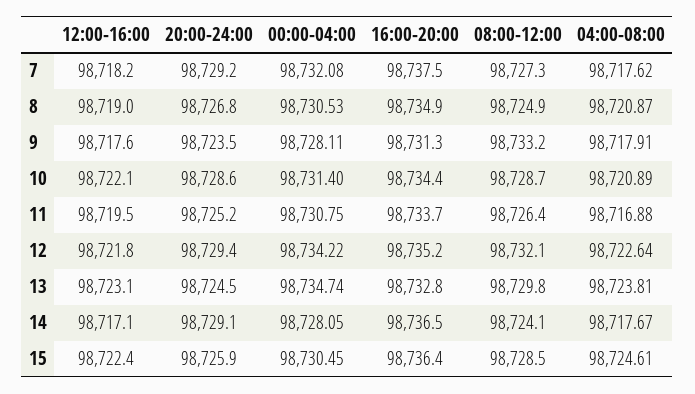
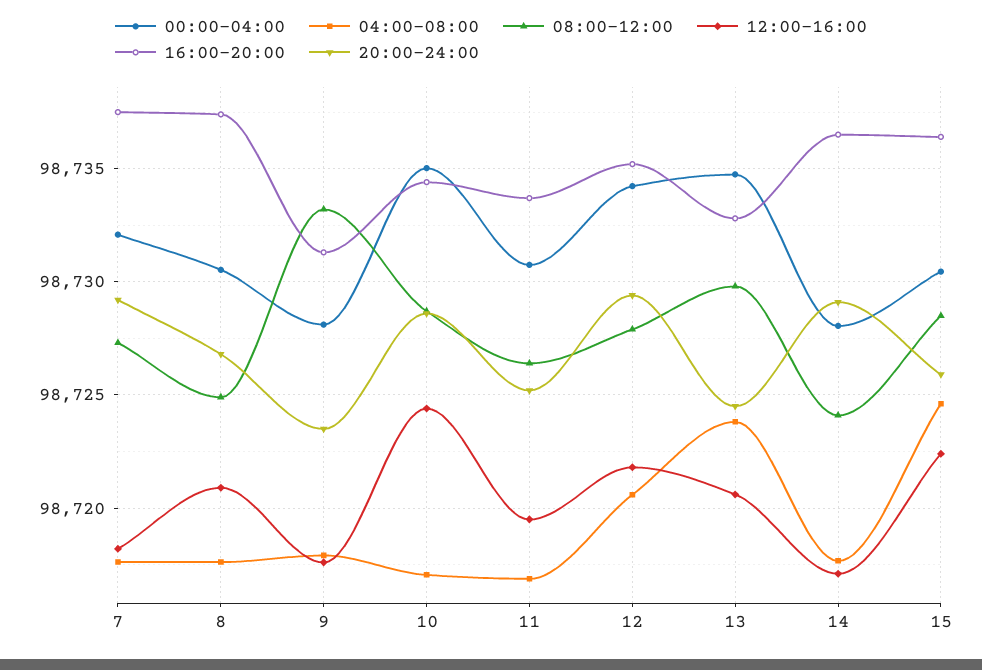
12:00-16:00, 8: 98719 -> 98721
16:00-20:00, 8: 98734.9 -> 98737.5
04:00-08:00, 8: 98720.87 -> 98717.5
12:00-16:00, 10: 98722.1 -> 98724.5
00:00-04:00, 10: 98731.4 -> 98735
04:00-08:00, 10: 98720.89 -> 98717
08:00-12:00, 12: 98732.1 -> 98728
04:00-08:00, 12: 98722.64 -> 98720.5
12:00-16:00, 13: 98723.1 -> 98720.5

